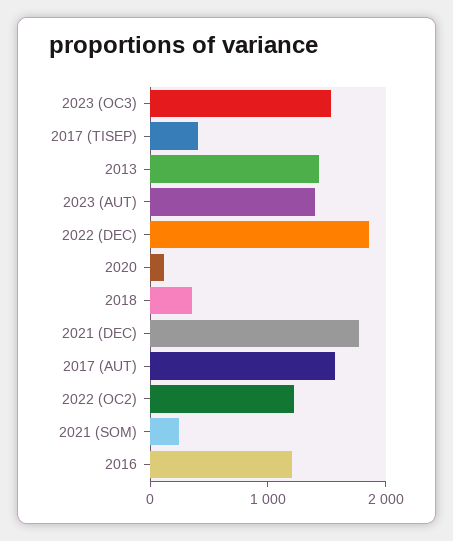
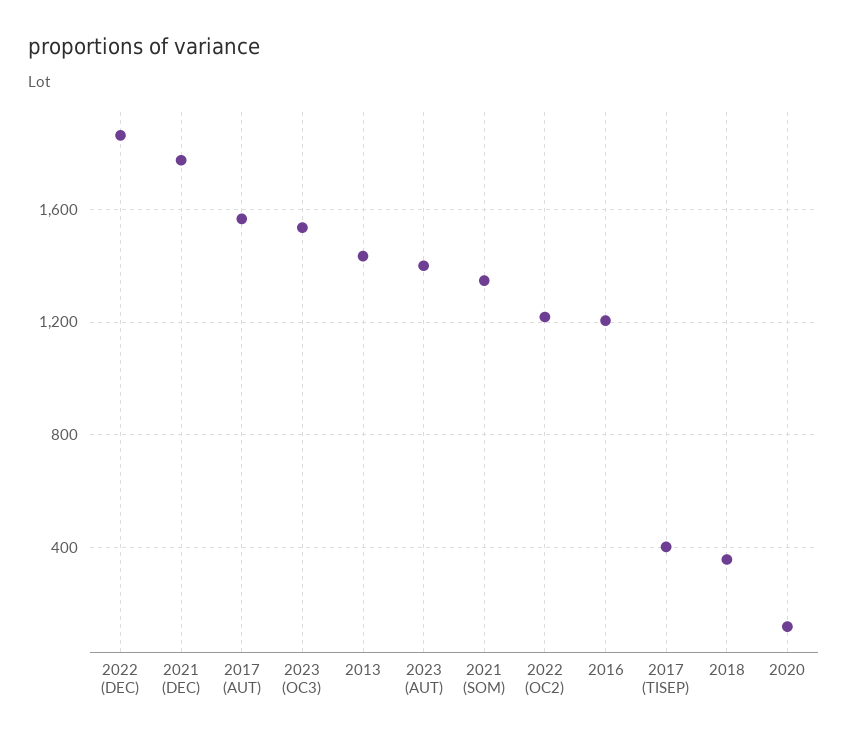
2021 (SOM): 200 -> 1350

